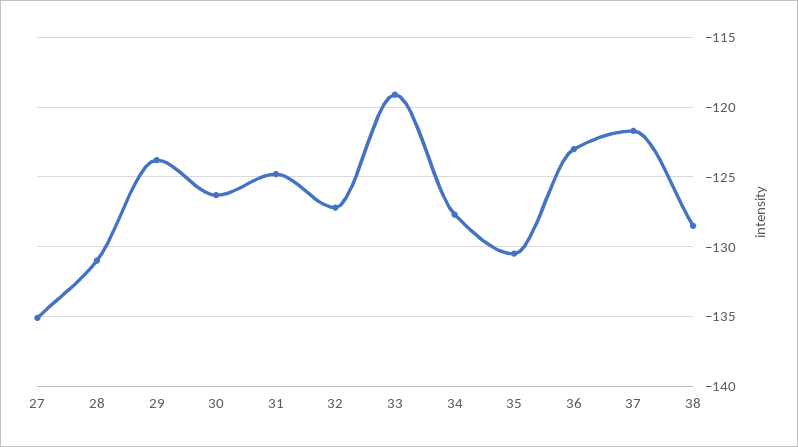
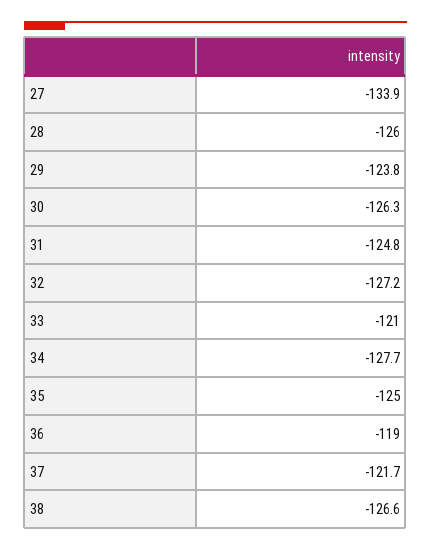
27: -135 -> -133.9
28: -131 -> -126
33: -119 -> -121
35: -130.5 -> -125
36: -123 -> -119
38: -128.5 -> -126.6

